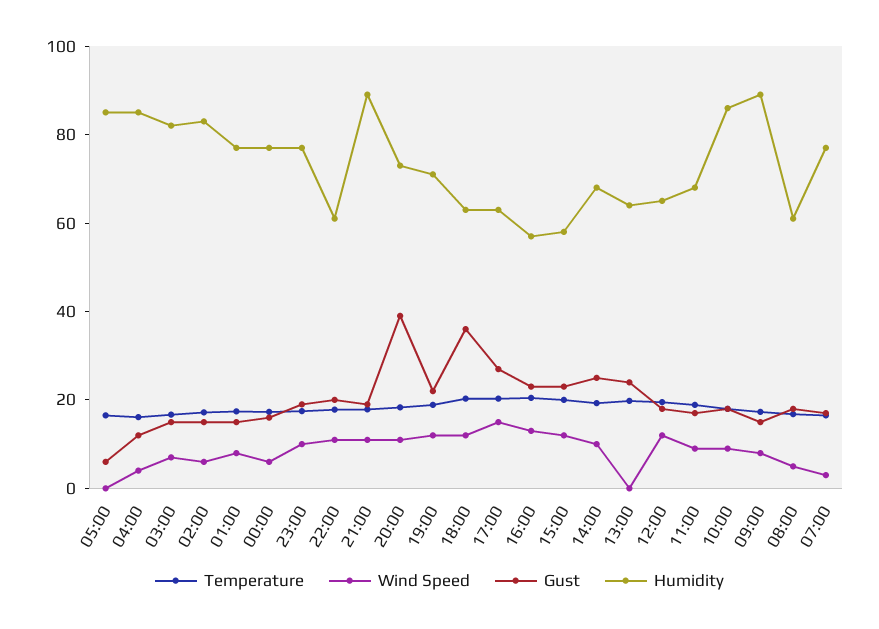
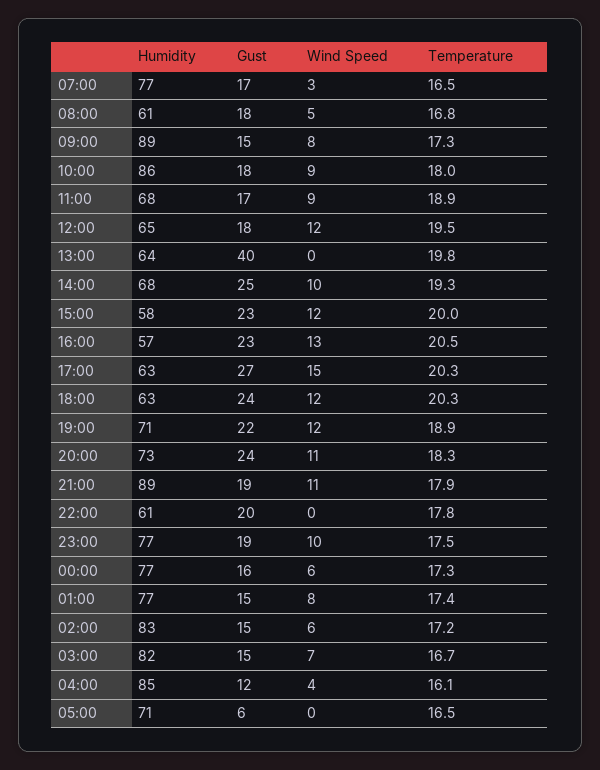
Humidity, 05:00: 85 -> 71
Wind Speed, 22:00: 10 -> 0
Gust, 20:00: 40 -> 24
Gust, 18:00: 35 -> 24
Gust, 13:00: 25 -> 40

